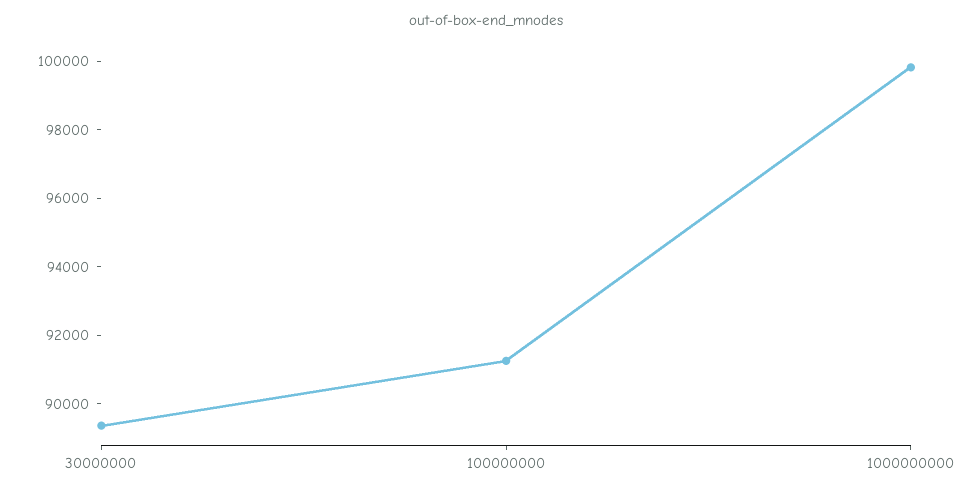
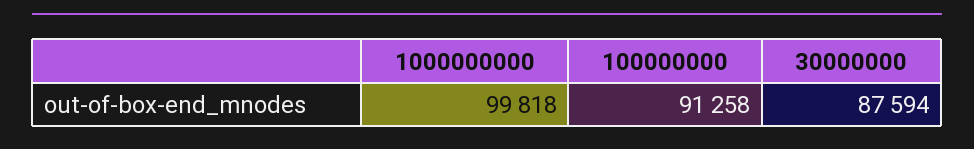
30000000: 89500 -> 87594

